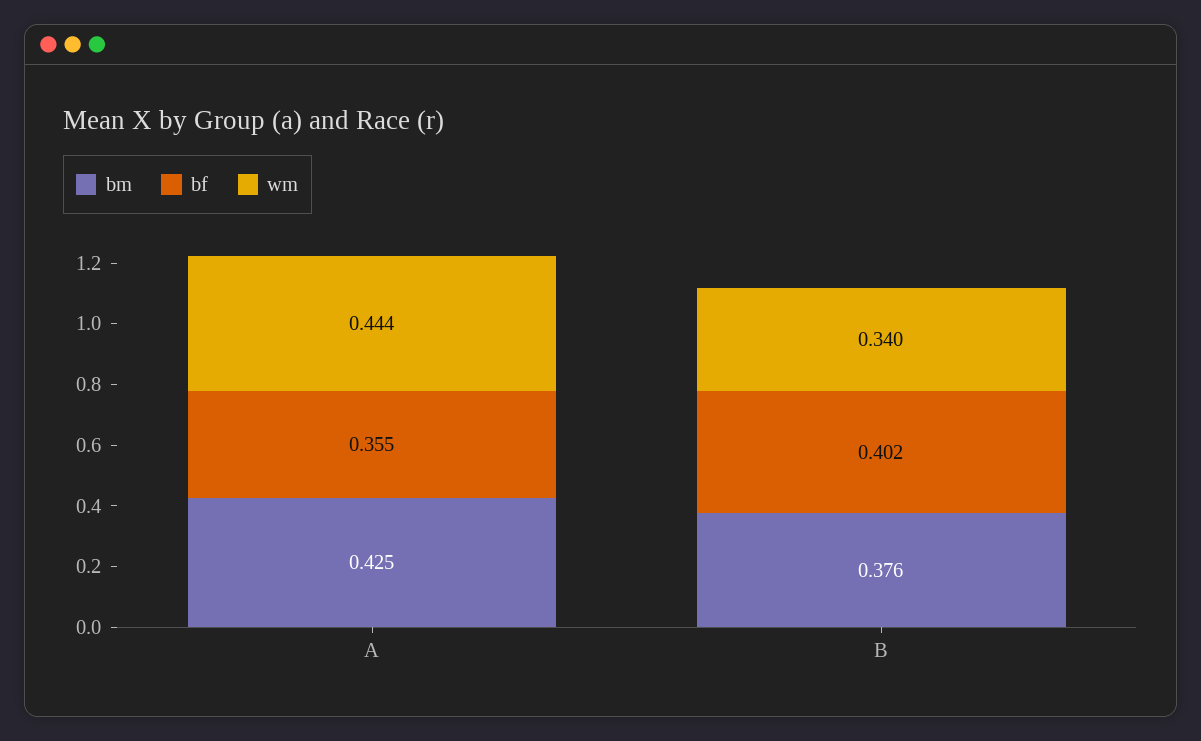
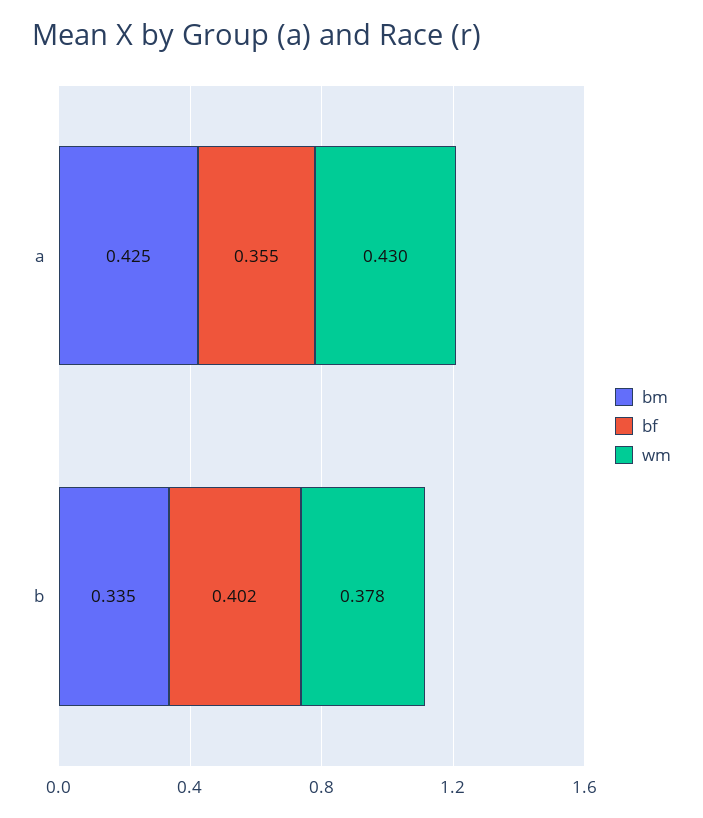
wm, A: 0.444 -> 0.43
bm, B: 0.376 -> 0.335
wm, B: 0.34 -> 0.378

